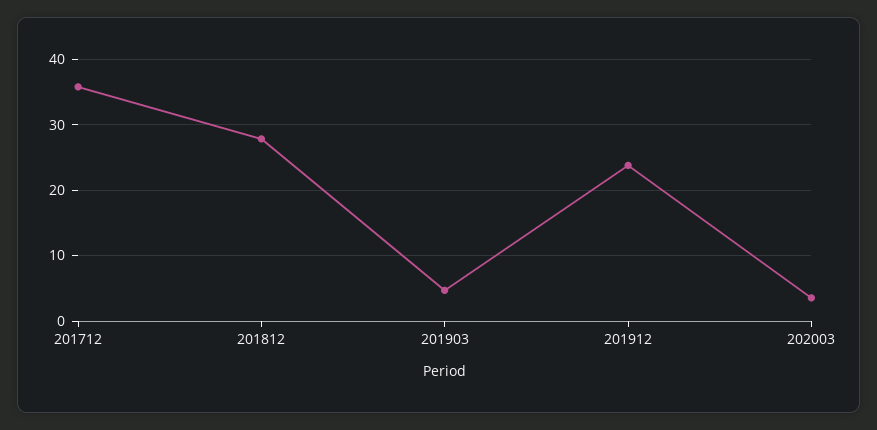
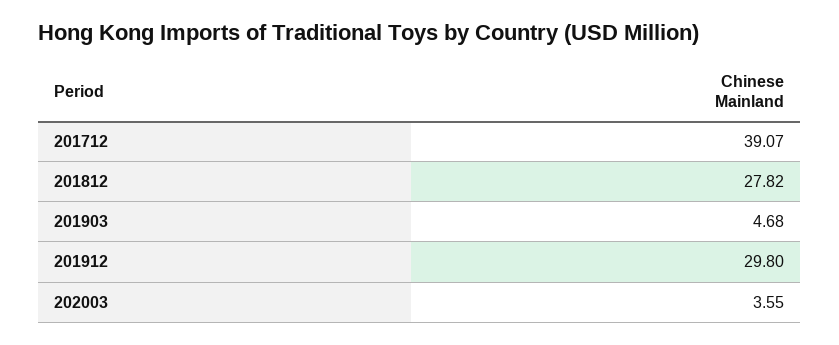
201712: 36 -> 39.07
201912: 24 -> 29.8

